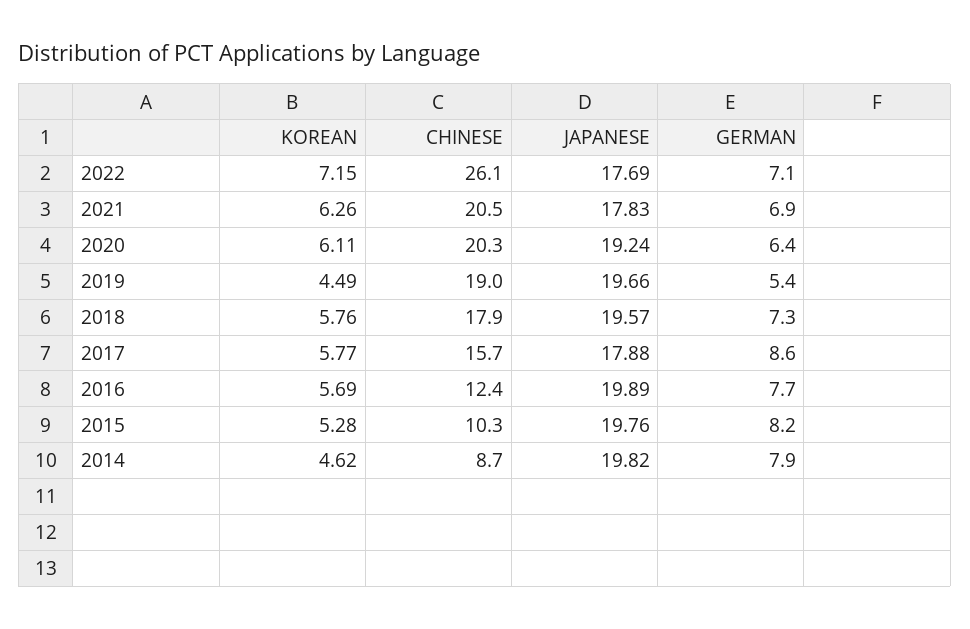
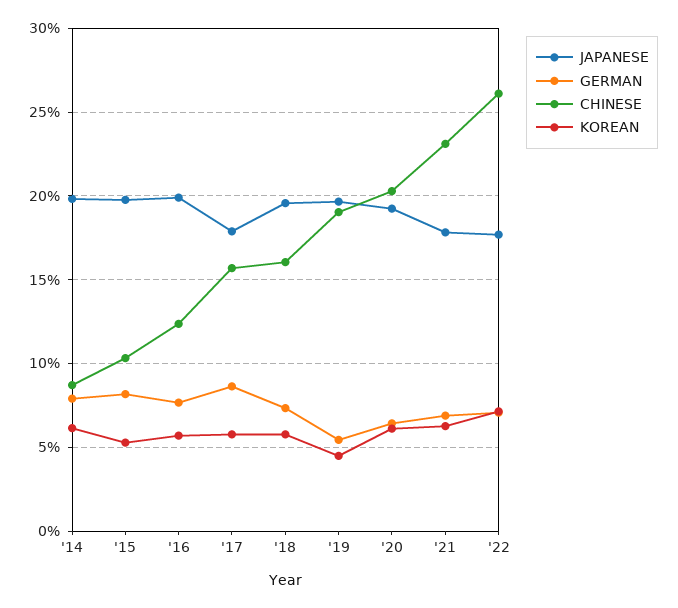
CHINESE, 2021: 20.5 -> 23
CHINESE, 2018: 17.9 -> 16
KOREAN, 2014: 4.62 -> 6

